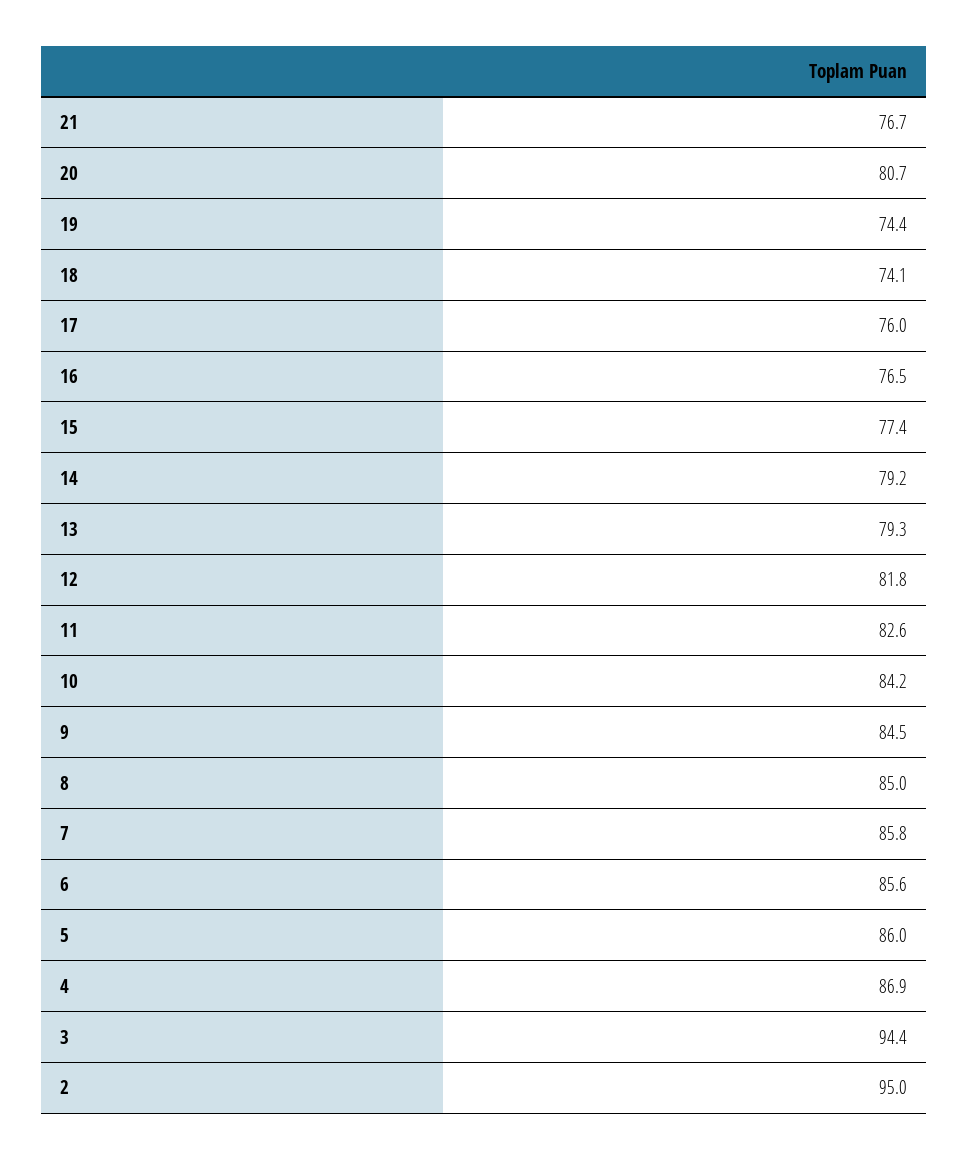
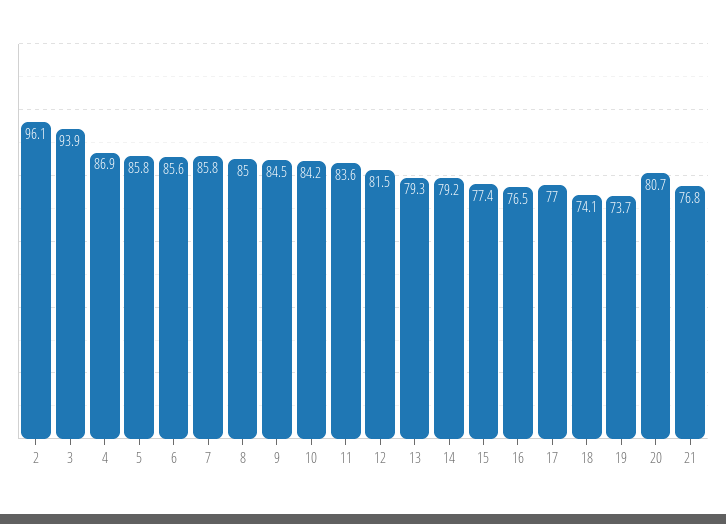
21: 76.7 -> 76.8
19: 74.4 -> 73.7
17: 76 -> 77
12: 81.8 -> 81.5
11: 82.6 -> 83.6
5: 86 -> 85.8
3: 94.4 -> 93.9
2: 95 -> 96.1

